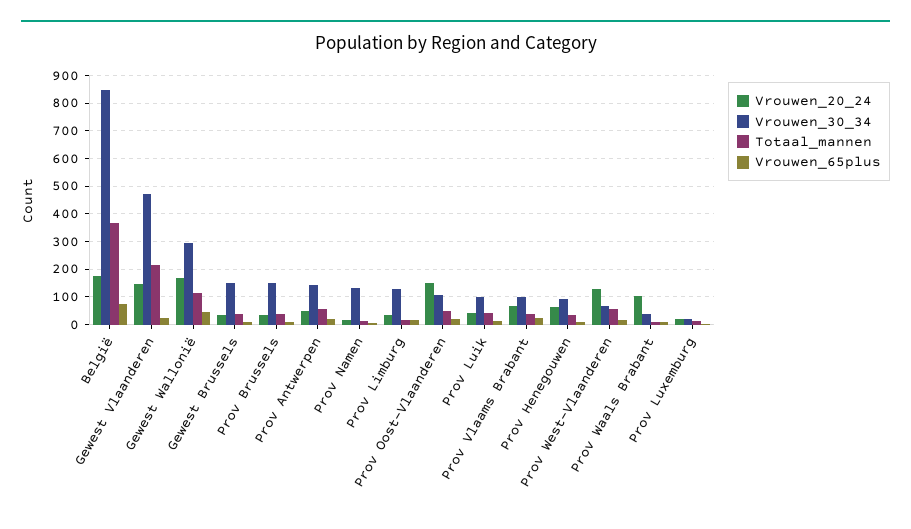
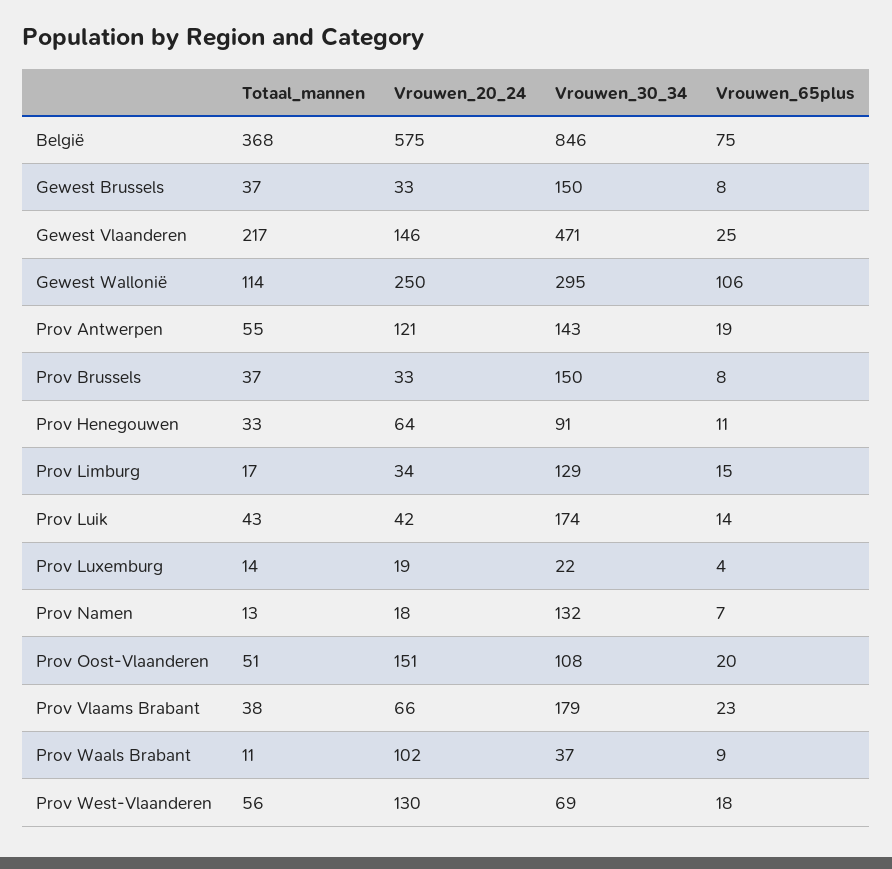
Vrouwen_20_24, België: 175 -> 575
Vrouwen_20_24, Gewest Wallonië: 175 -> 250
Vrouwen_65plus, Gewest Wallonië: 50 -> 106
Vrouwen_20_24, Prov Antwerpen: 50 -> 121
Vrouwen_30_34, Prov Luik: 100 -> 174
Vrouwen_30_34, Prov Vlaams Brabant: 100 -> 179

